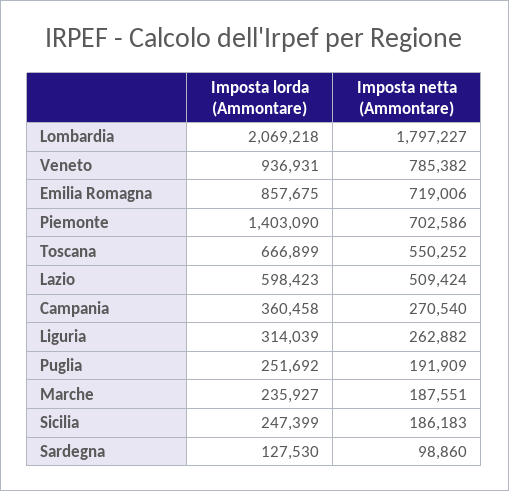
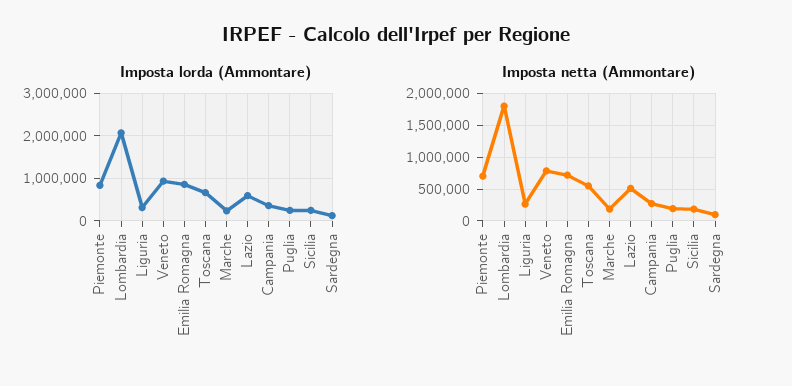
Imposta lorda (Ammontare), Piemonte: 1403090 -> 800000

